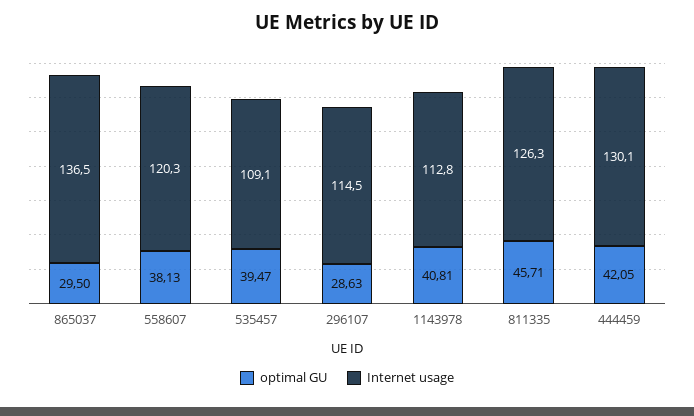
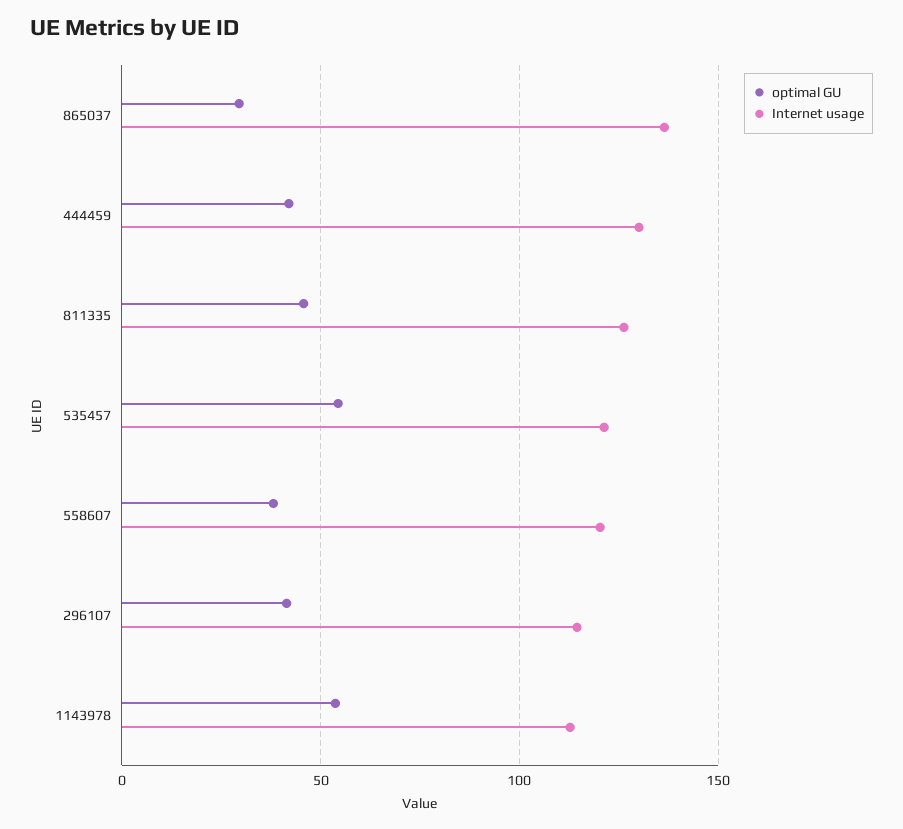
optimal GU, 535457: 39.47 -> 55
Internet usage, 535457: 109.1 -> 120
optimal GU, 296107: 28.63 -> 40
optimal GU, 1143978: 40.81 -> 55

